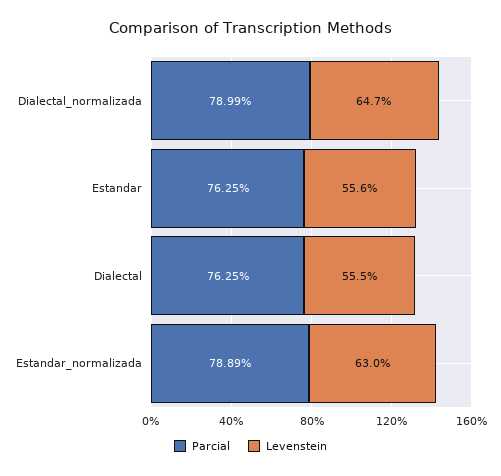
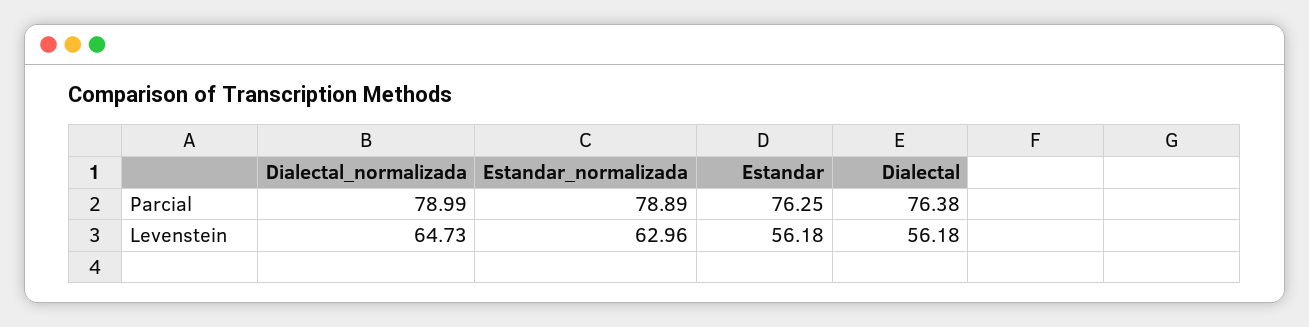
Levenstein, Estandar: 55.6 -> 56.18
Parcial, Dialectal: 76.25 -> 76.38
Levenstein, Dialectal: 55.5 -> 56.18

